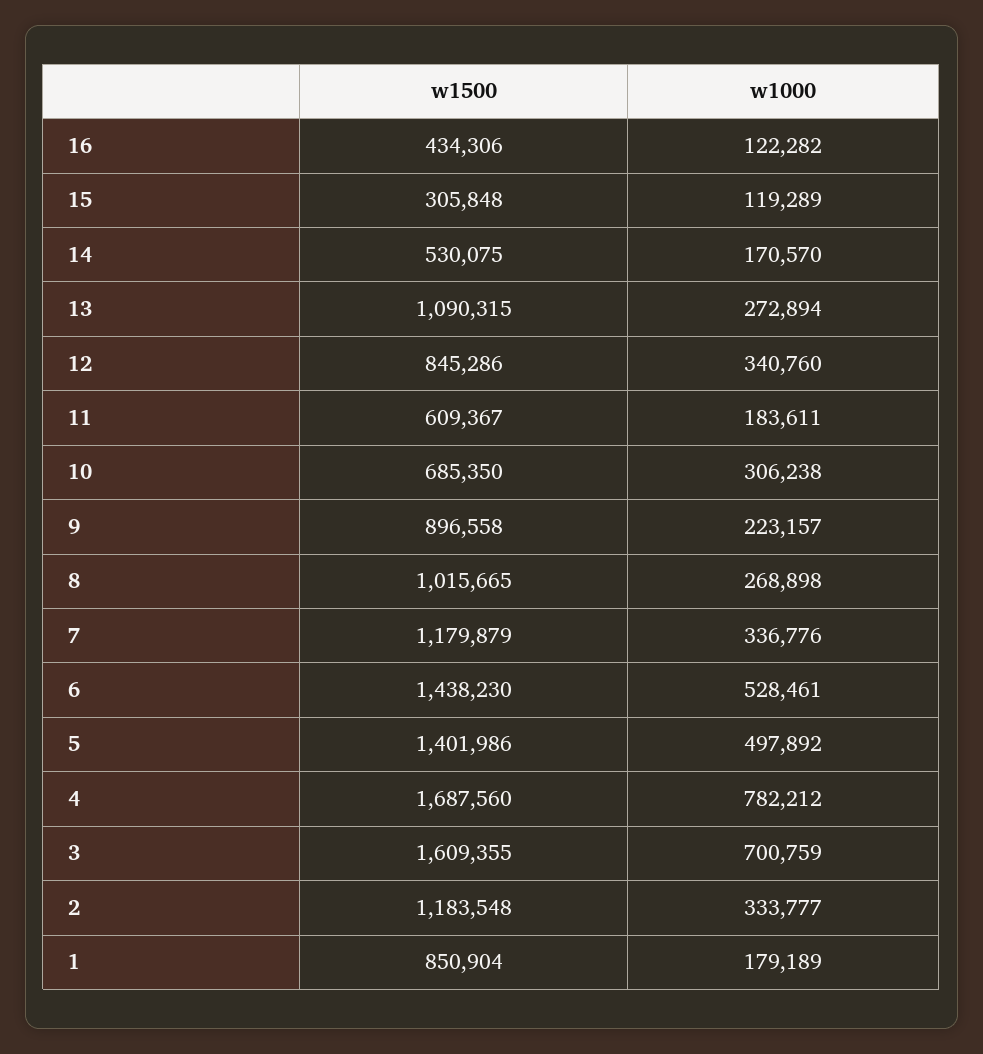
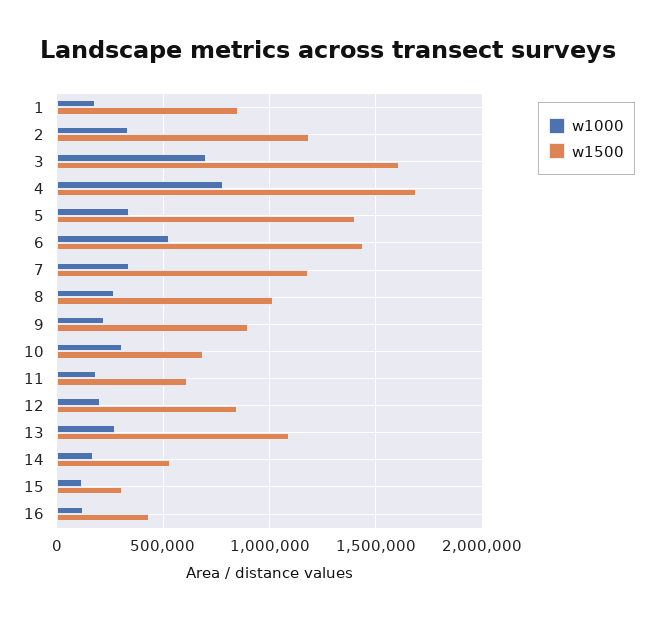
w1000, 12: 340760 -> 200000
w1000, 5: 497892 -> 350000

